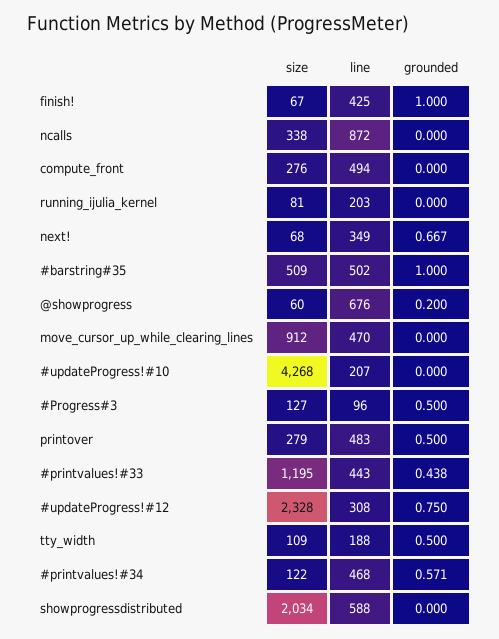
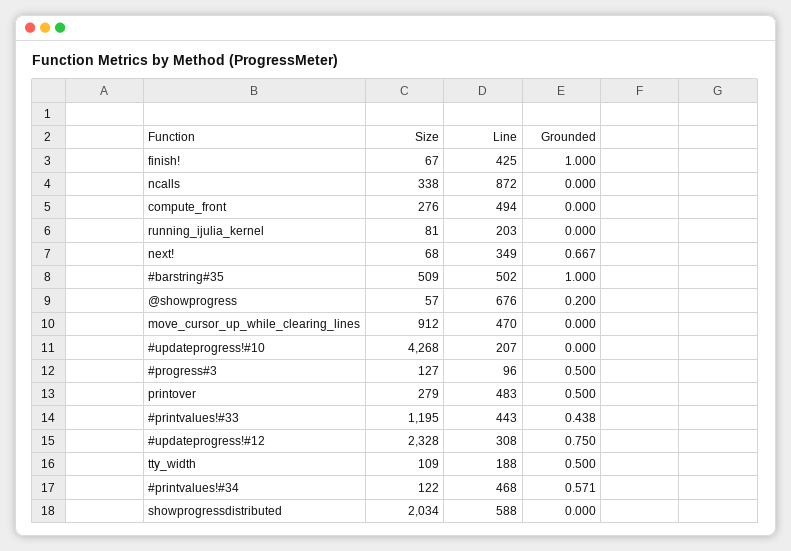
size, @showprogress: 60 -> 57

